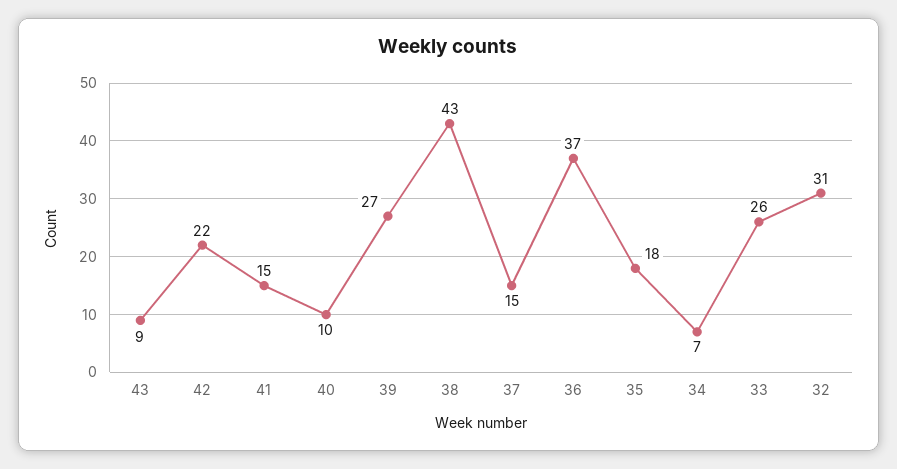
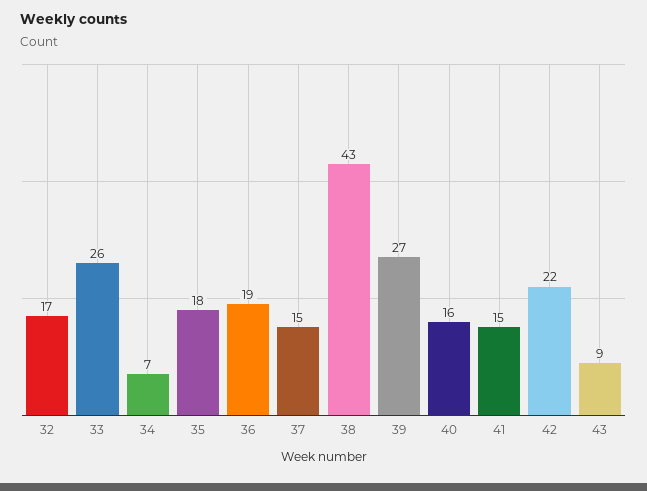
40: 10 -> 16
36: 37 -> 19
32: 31 -> 17

